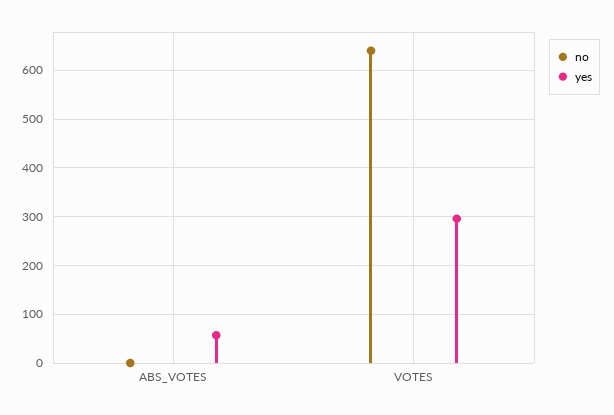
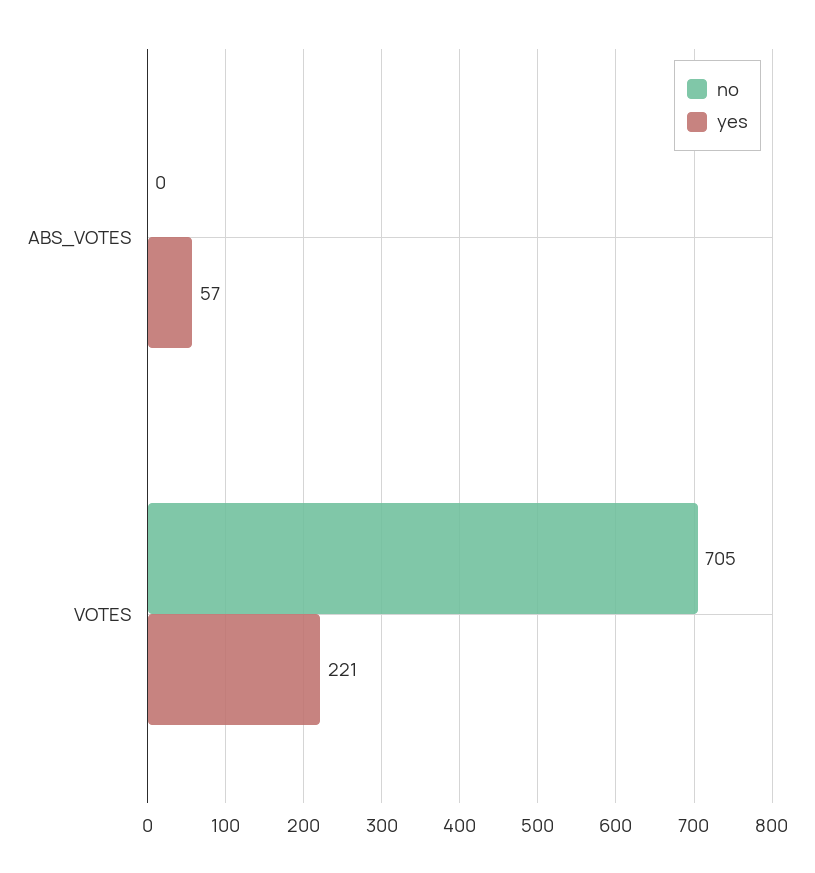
no, VOTES: 640 -> 705
yes, VOTES: 300 -> 221

